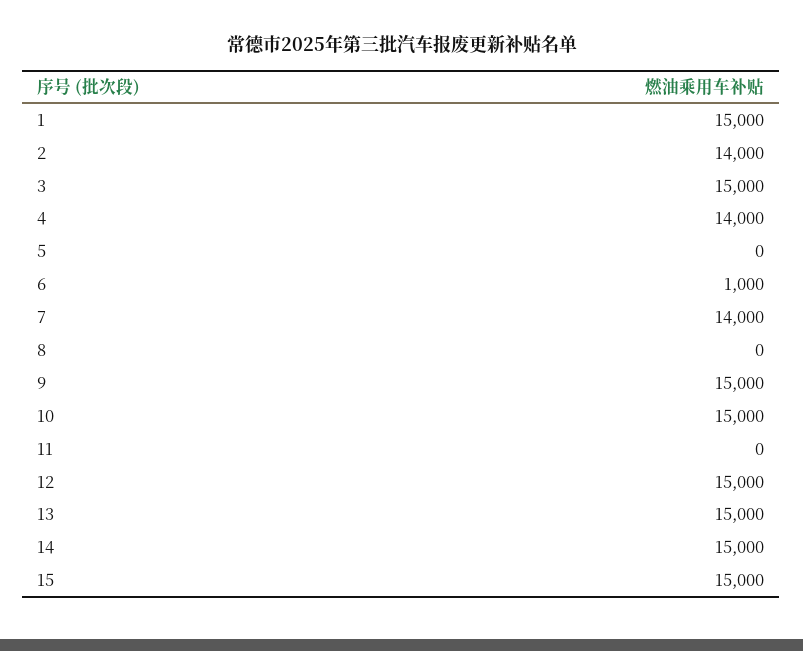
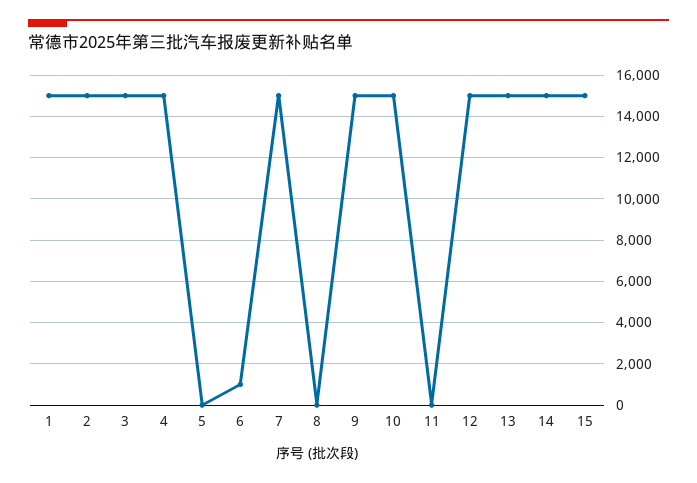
2: 14000 -> 15000
4: 14000 -> 15000
7: 14000 -> 15000

